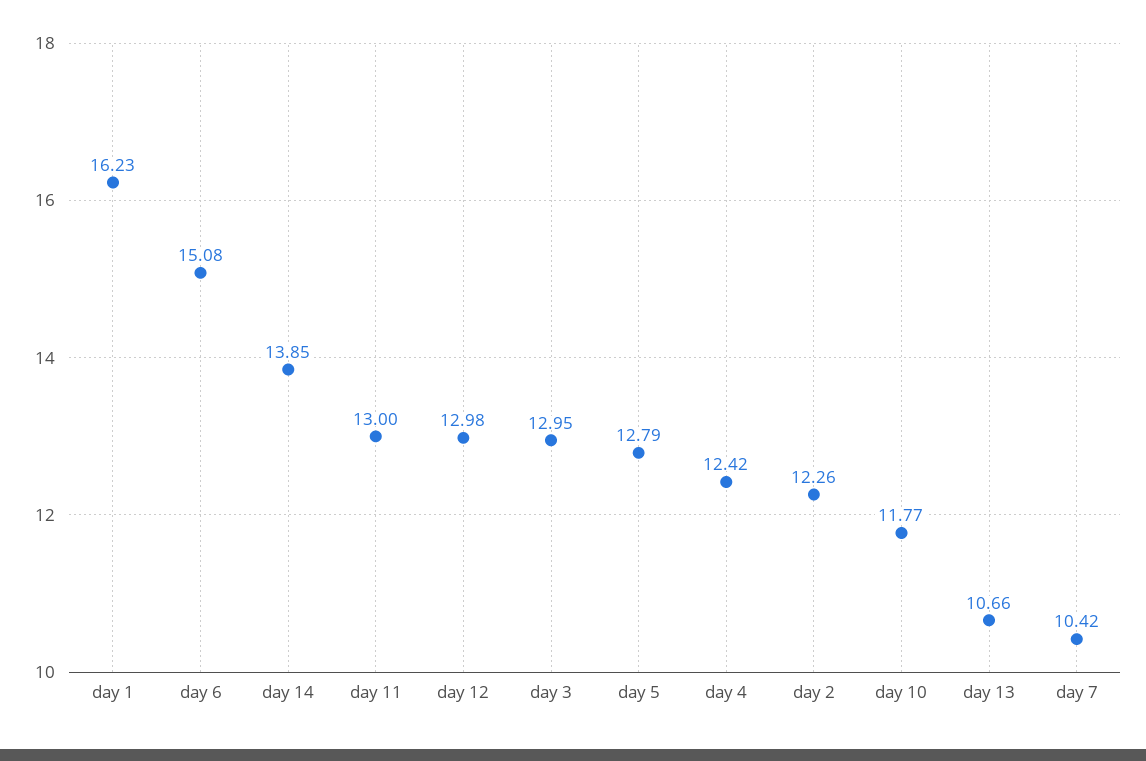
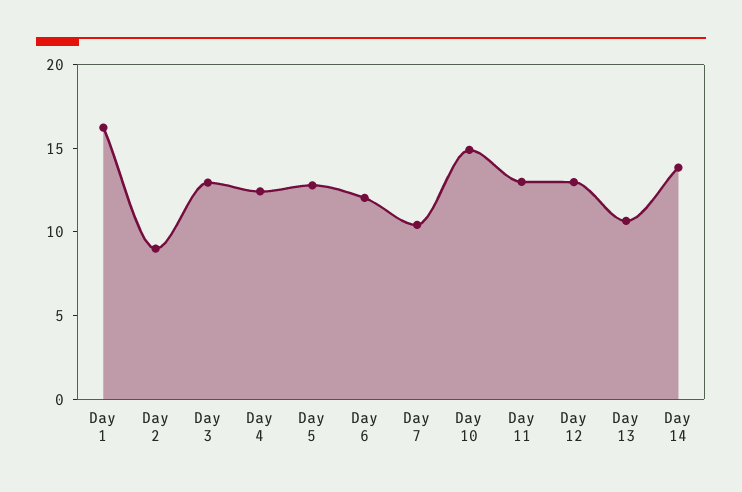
day 6: 15.08 -> 12
day 2: 12.26 -> 9
day 10: 11.77 -> 15

